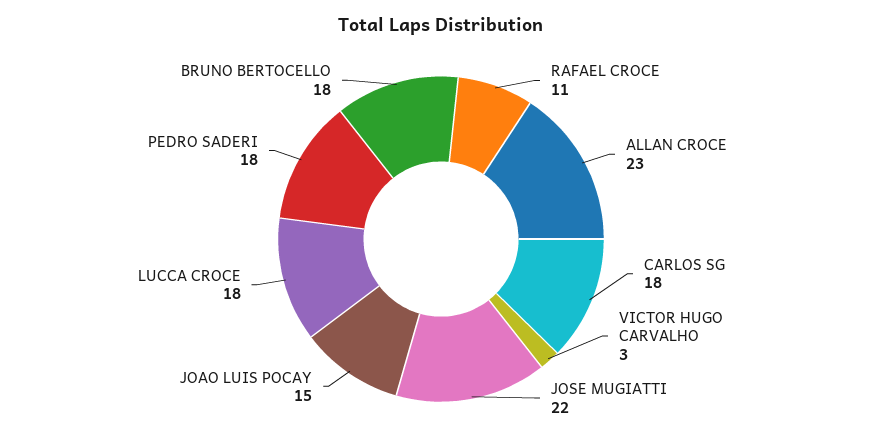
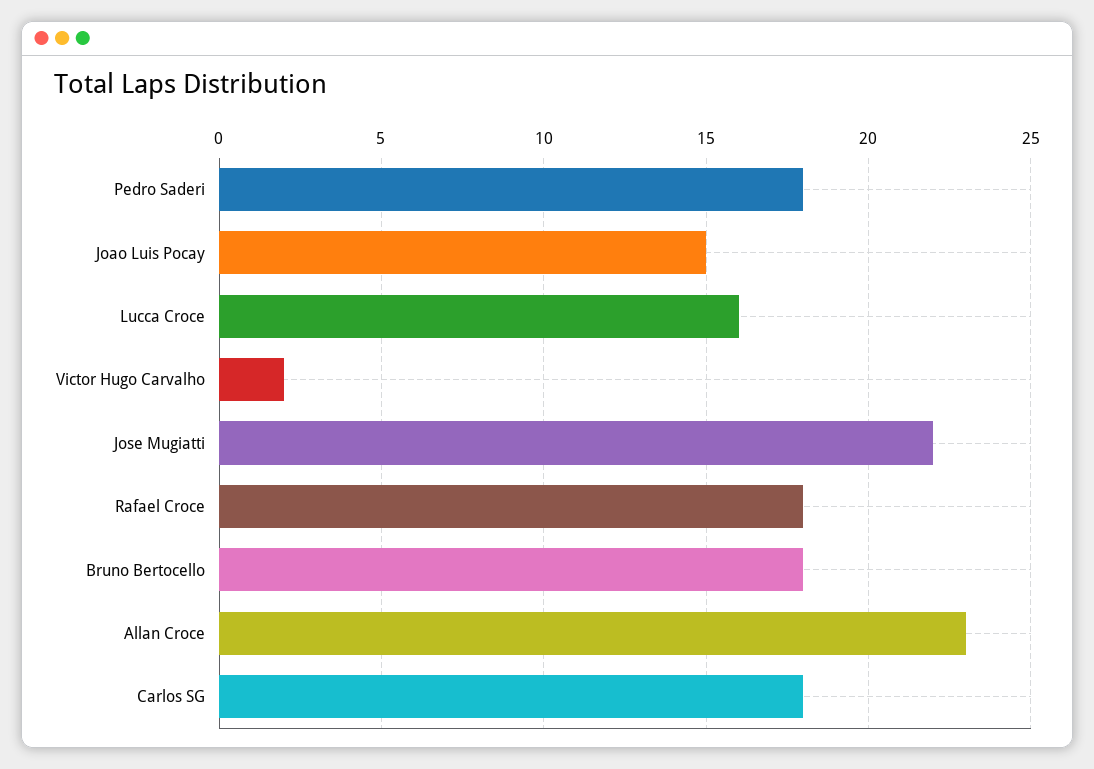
RAFAEL CROCE: 11 -> 18
VICTOR HUGO CARVALHO: 3 -> 2
LUCCA CROCE: 18 -> 16

